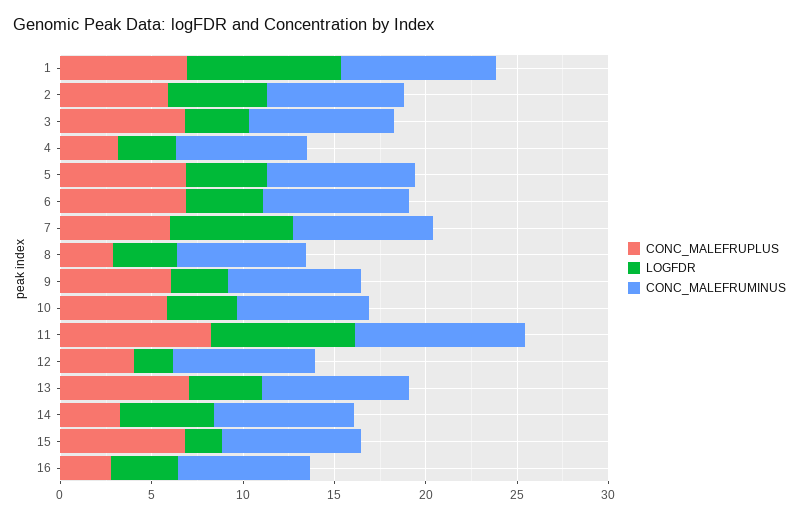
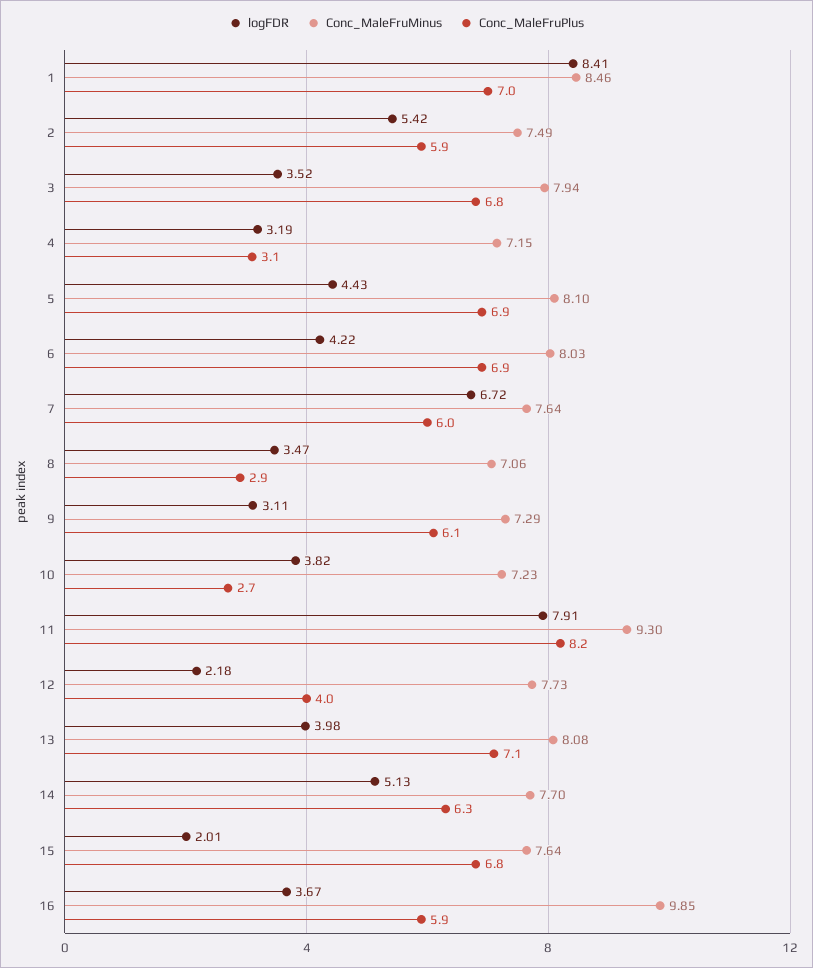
CONC_MALEFRUPLUS, 10: 6 -> 2.7
CONC_MALEFRUPLUS, 14: 3 -> 6.3
CONC_MALEFRUPLUS, 16: 3 -> 5.9
CONC_MALEFRUMINUS, 16: 7 -> 9.85

